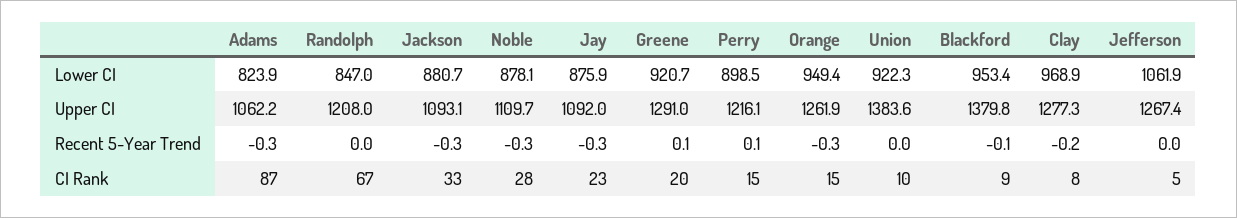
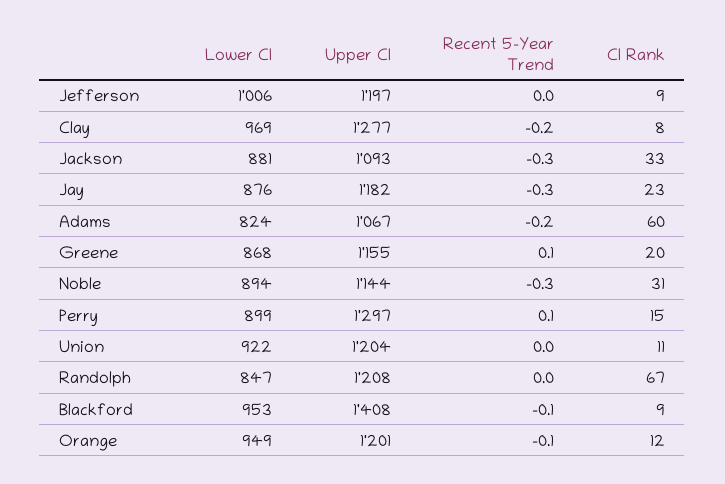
Noble, Lower CI: 878.1 -> 894
Greene, Lower CI: 920.7 -> 868
Jefferson, Lower CI: 1061.9 -> 1006
Adams, Upper CI: 1062.2 -> 1067
Noble, Upper CI: 1109.7 -> 1144
Jay, Upper CI: 1092 -> 1182
Greene, Upper CI: 1291 -> 1155
Perry, Upper CI: 1216.1 -> 1297
Orange, Upper CI: 1261.9 -> 1201
Union, Upper CI: 1383.6 -> 1204
Blackford, Upper CI: 1379.8 -> 1408
Jefferson, Upper CI: 1267.4 -> 1197
Adams, Recent 5-Year Trend: -0.3 -> -0.2
Orange, Recent 5-Year Trend: -0.3 -> -0.1
Adams, CI Rank: 87 -> 60
Noble, CI Rank: 28 -> 31
Orange, CI Rank: 15 -> 12
Union, CI Rank: 10 -> 11
Jefferson, CI Rank: 5 -> 9

